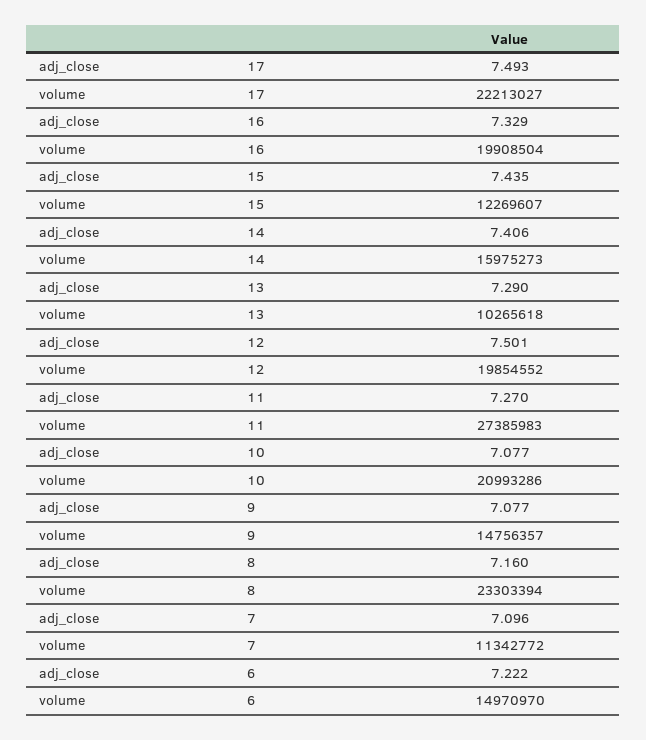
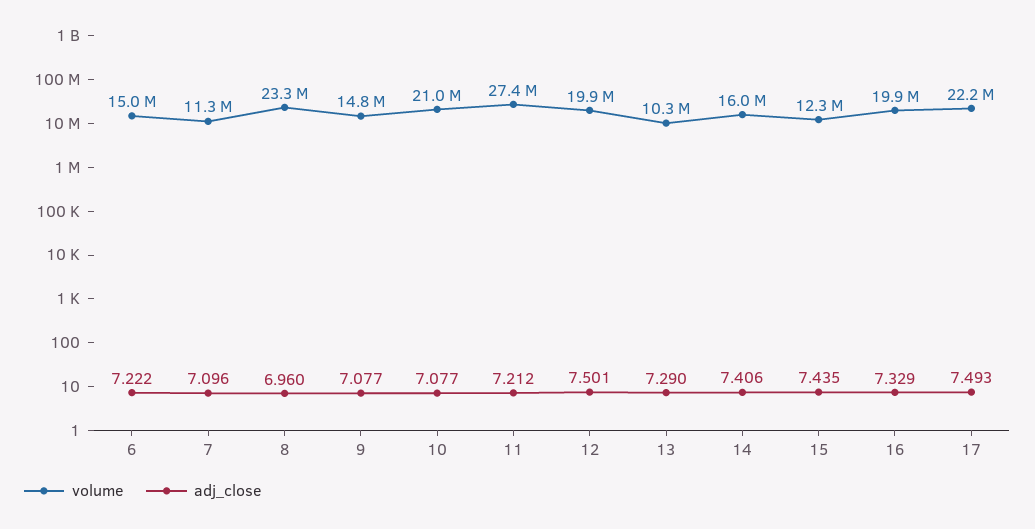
adj_close, 11: 7.27 -> 7.212
adj_close, 8: 7.16 -> 6.96

